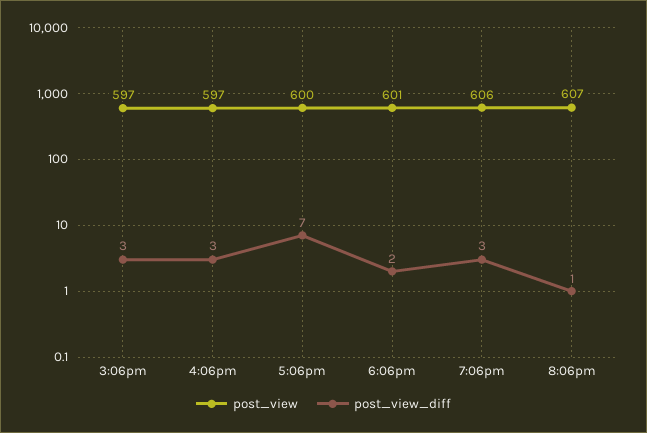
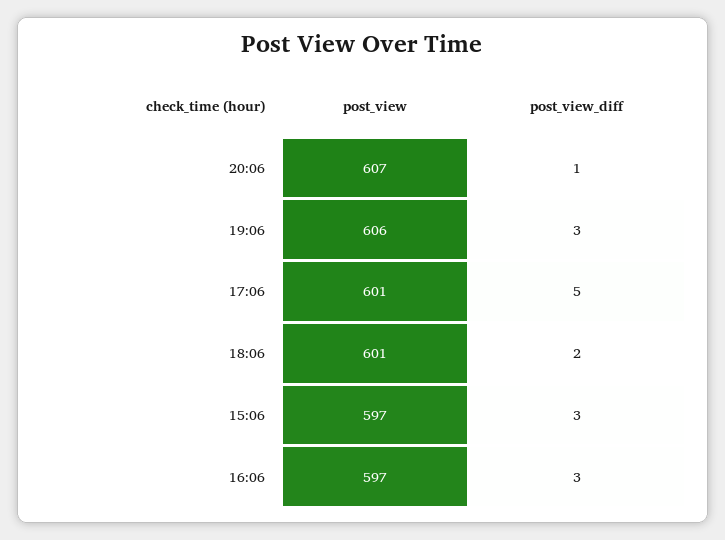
post_view, 5:06pm: 600 -> 601
post_view_diff, 5:06pm: 7 -> 5

